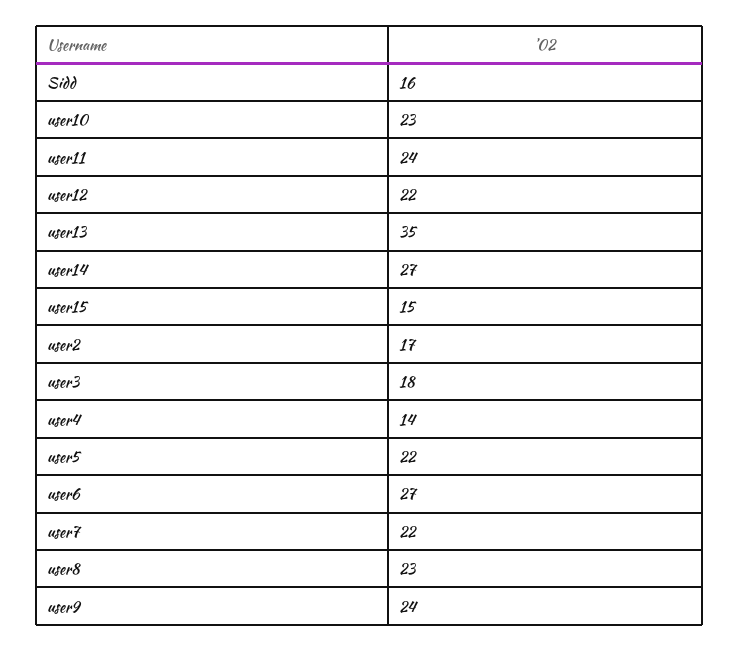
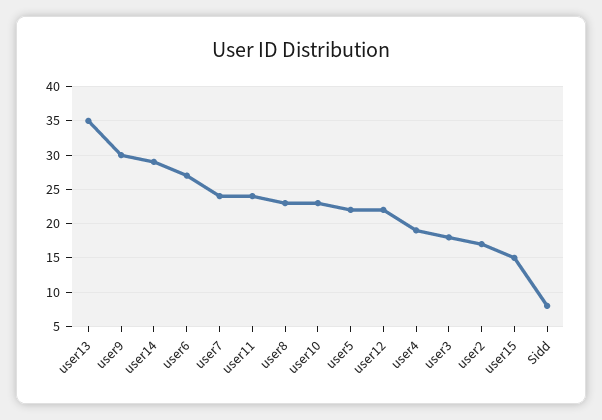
Sidd: 16 -> 8
user14: 27 -> 29
user4: 14 -> 19
user7: 22 -> 24
user9: 24 -> 30

